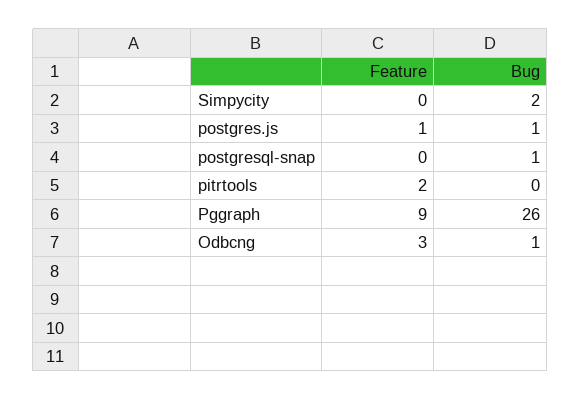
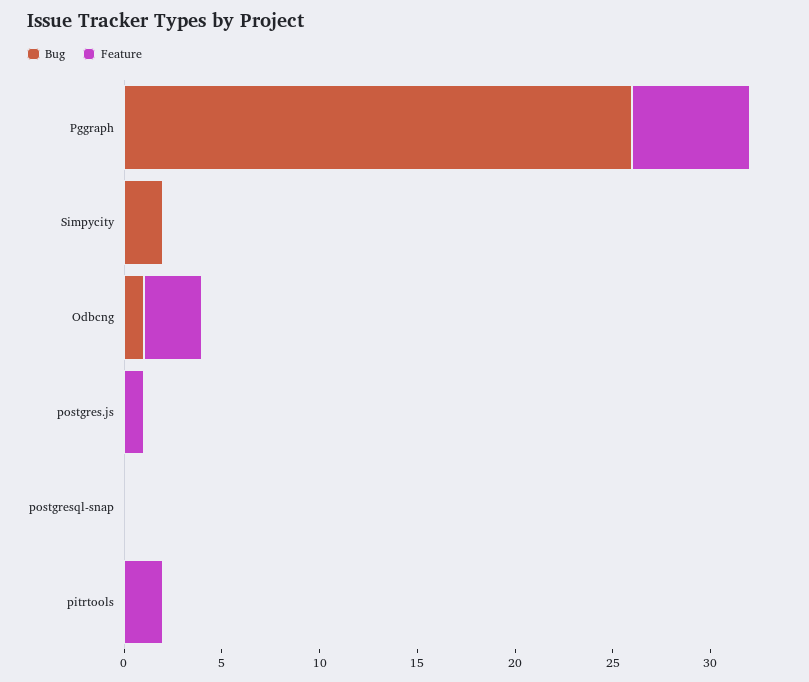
Bug, postgres.js: 1 -> 0
Bug, postgresql-snap: 1 -> 0
Feature, Pggraph: 9 -> 6

